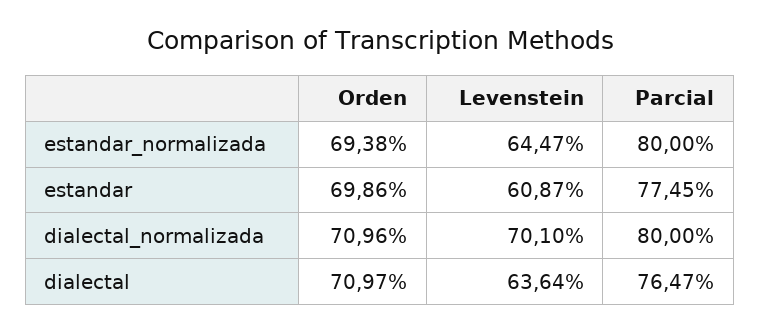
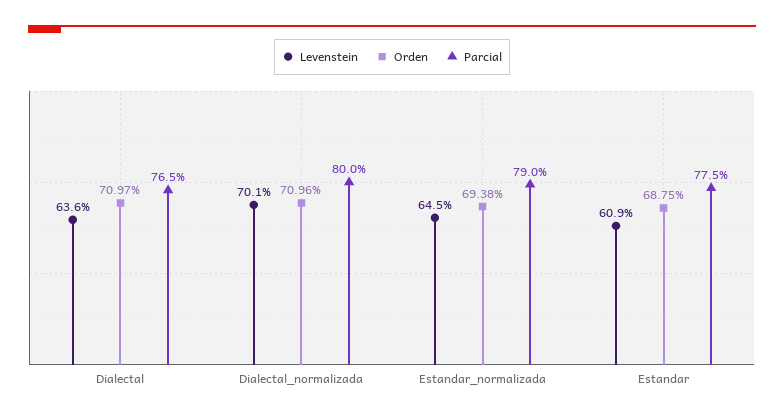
Parcial, estandar_normalizada: 80 -> 79
Orden, estandar: 69.86 -> 68.75

